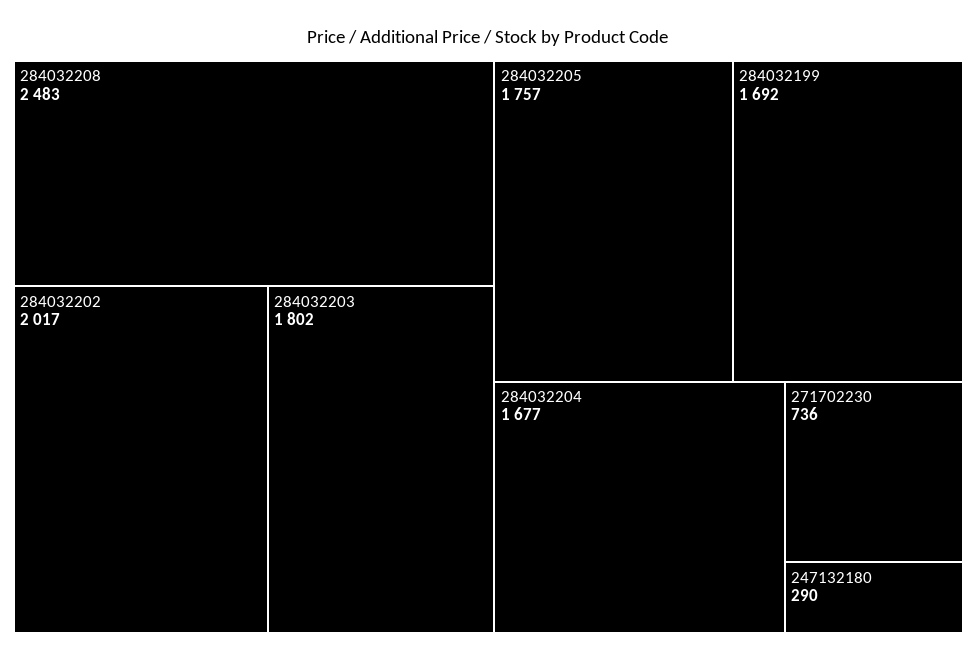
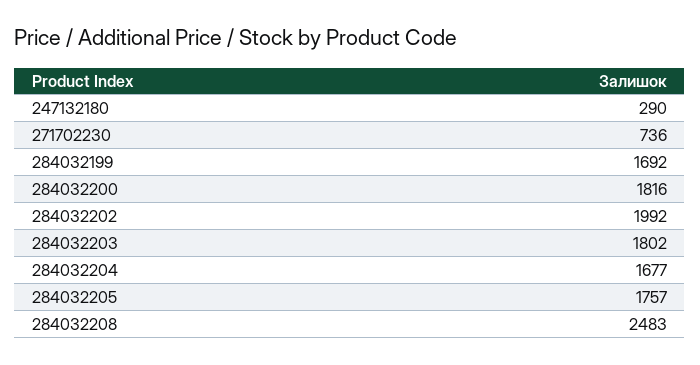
284032202: 2017 -> 1992
284032200: none -> 1816

